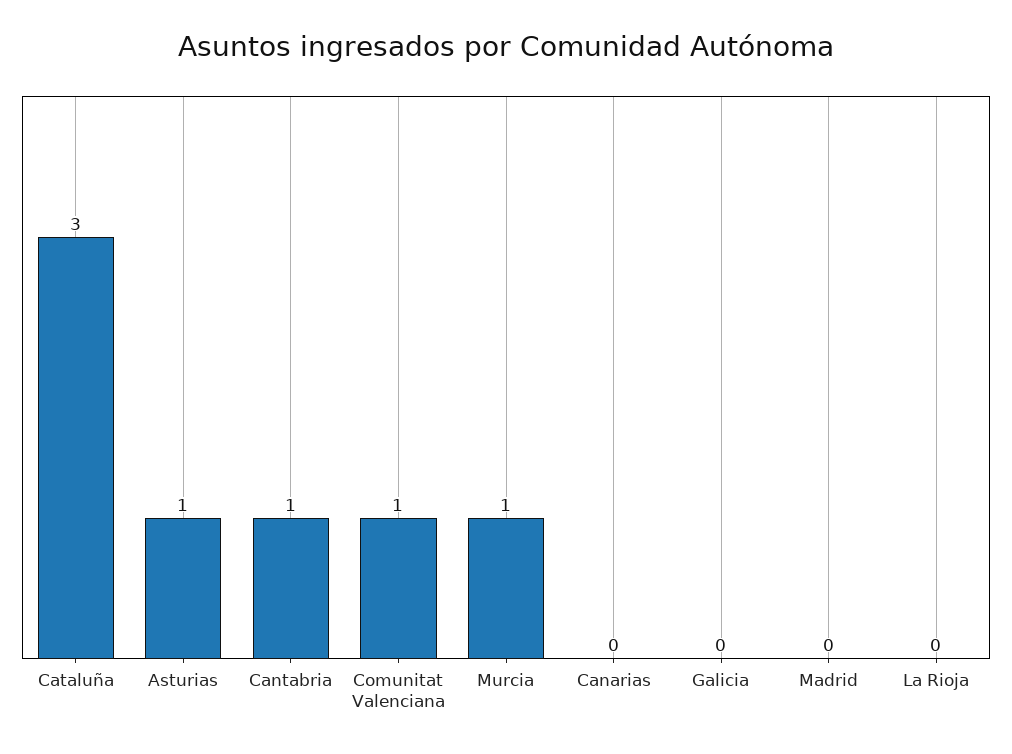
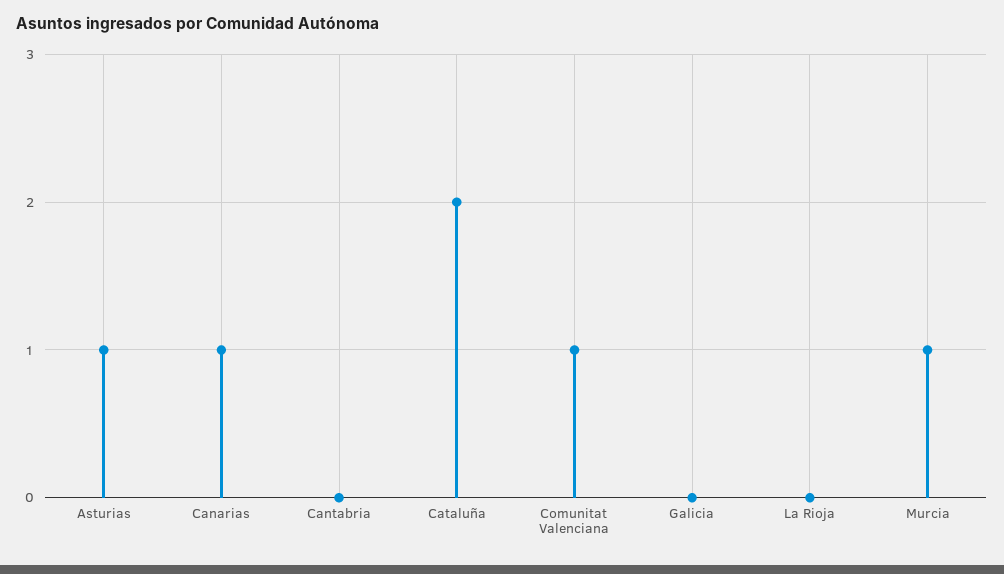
Cataluña: 3 -> 2
Cantabria: 1 -> 0
Canarias: 0 -> 1
Madrid: 0 -> none

